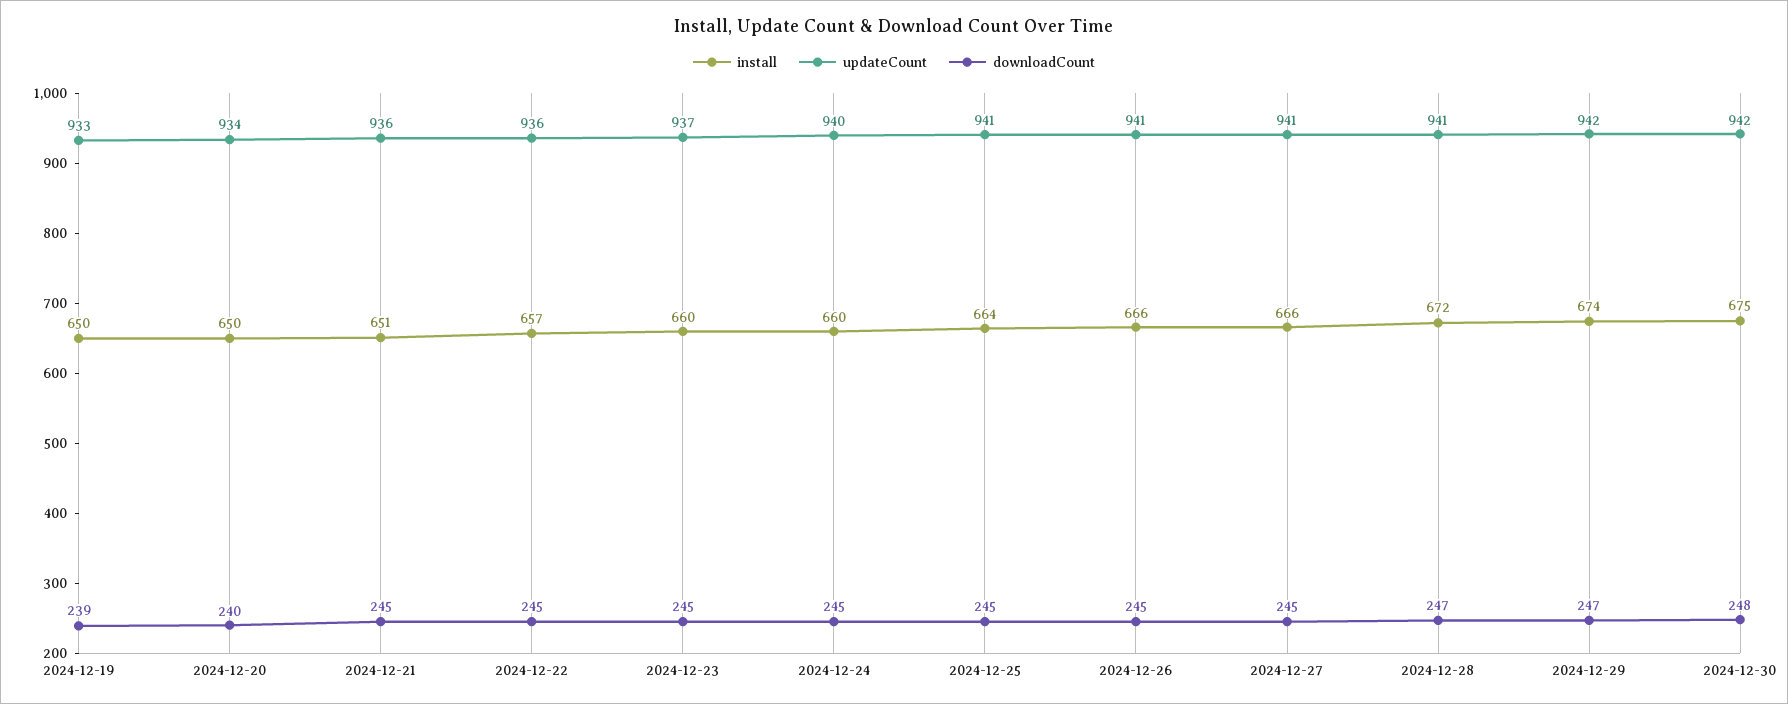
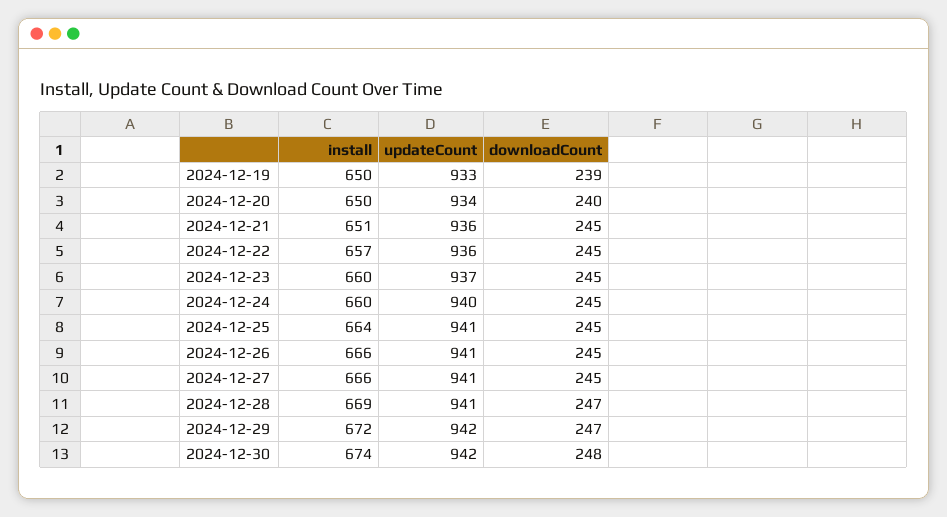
install, 2024-12-28: 672 -> 669
install, 2024-12-29: 674 -> 672
install, 2024-12-30: 675 -> 674

